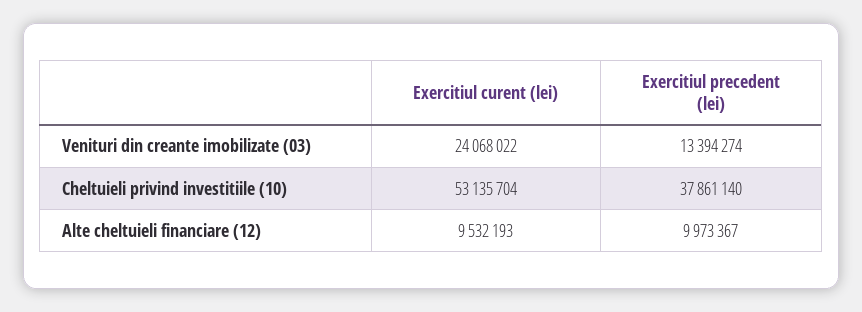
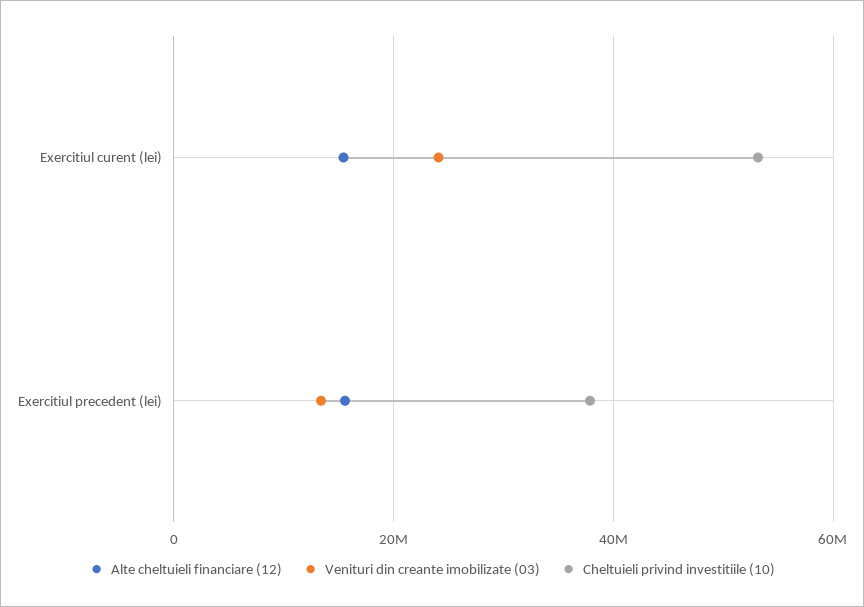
Alte cheltuieli financiare (12), Exercitiul curent (lei): 9532193 -> 16000000
Alte cheltuieli financiare (12), Exercitiul precedent (lei): 9973367 -> 16000000

